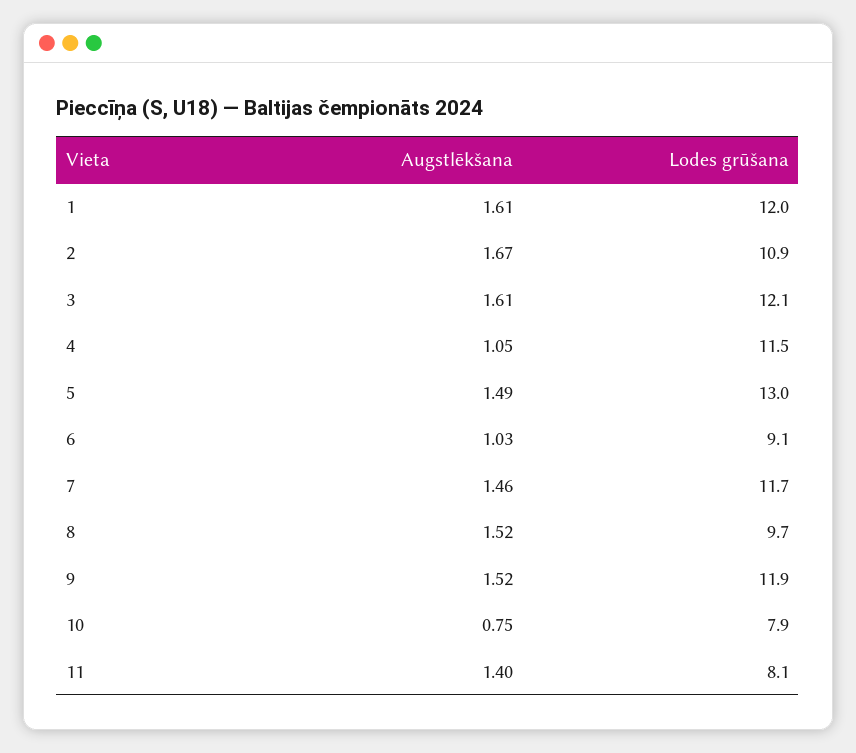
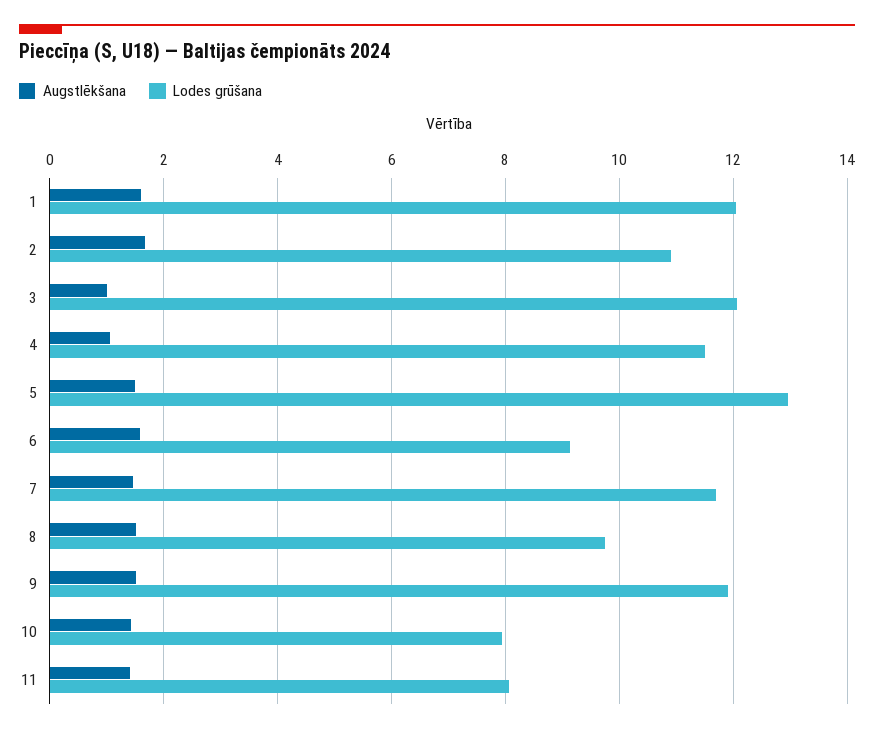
Augstlēkšana, 3: 1.61 -> 1
Augstlēkšana, 6: 1.03 -> 1.6
Augstlēkšana, 10: 0.75 -> 1.4

